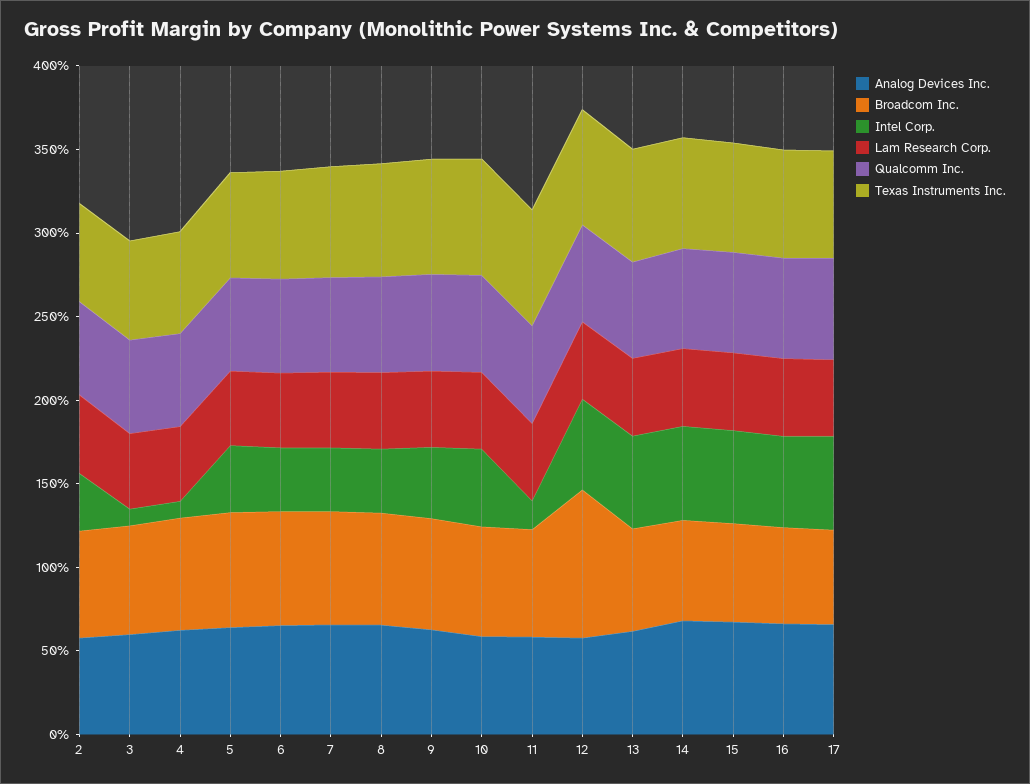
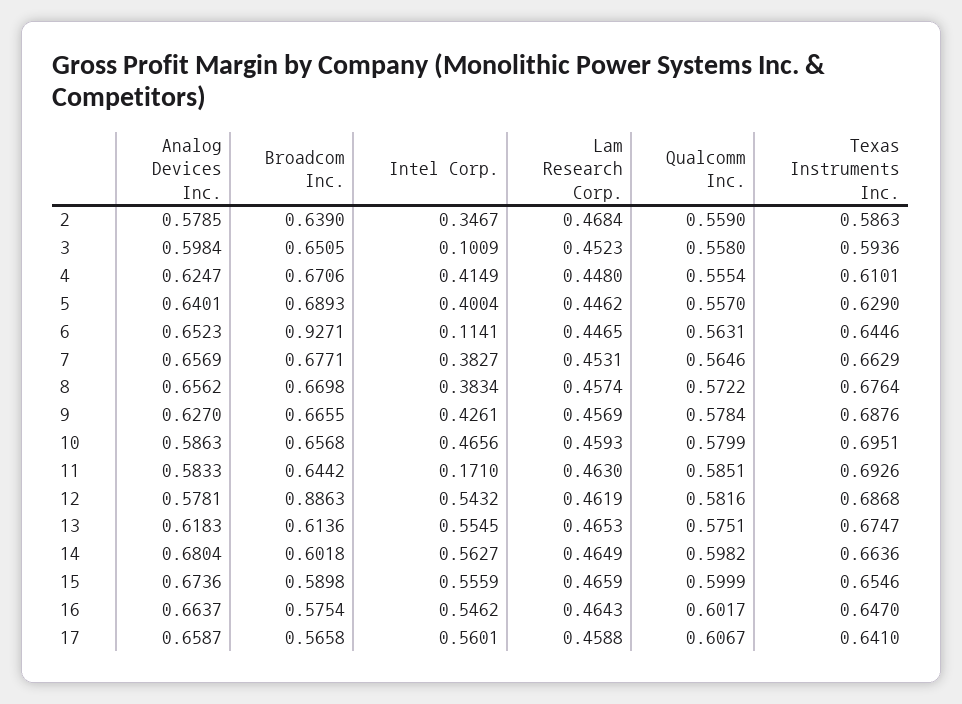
Intel Corp., 4: 0.1 -> 0.4149
Broadcom Inc., 6: 0.7 -> 0.9271
Intel Corp., 6: 0.4 -> 0.1141

